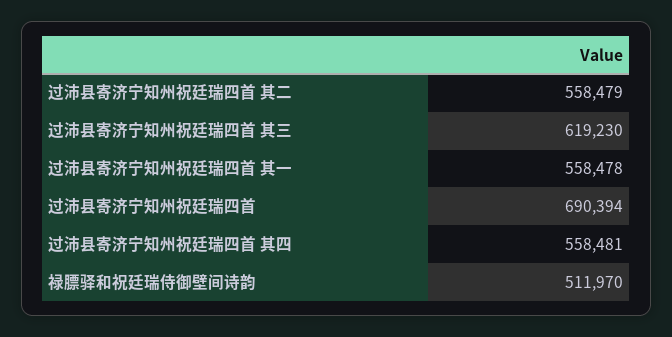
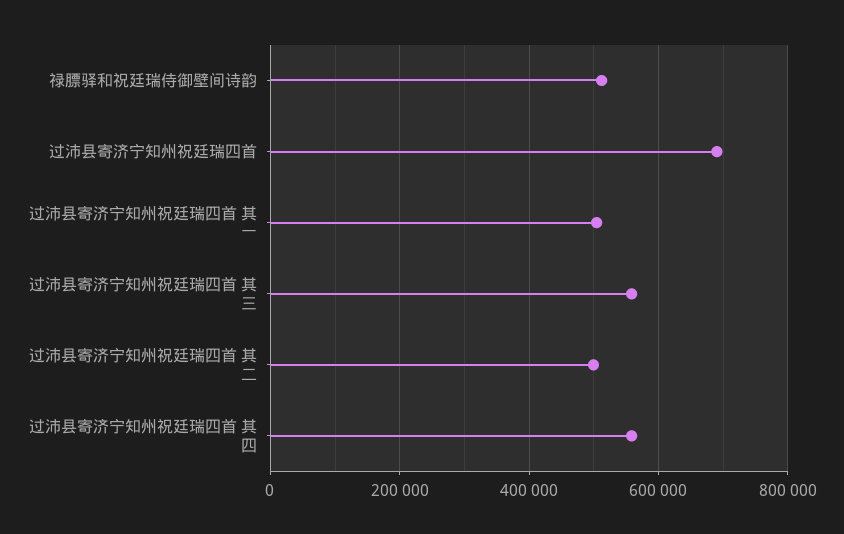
过沛县寄济宁知州祝廷瑞四首 其二: 558479 -> 500000
过沛县寄济宁知州祝廷瑞四首 其三: 619230 -> 560000
过沛县寄济宁知州祝廷瑞四首 其一: 558478 -> 500000

